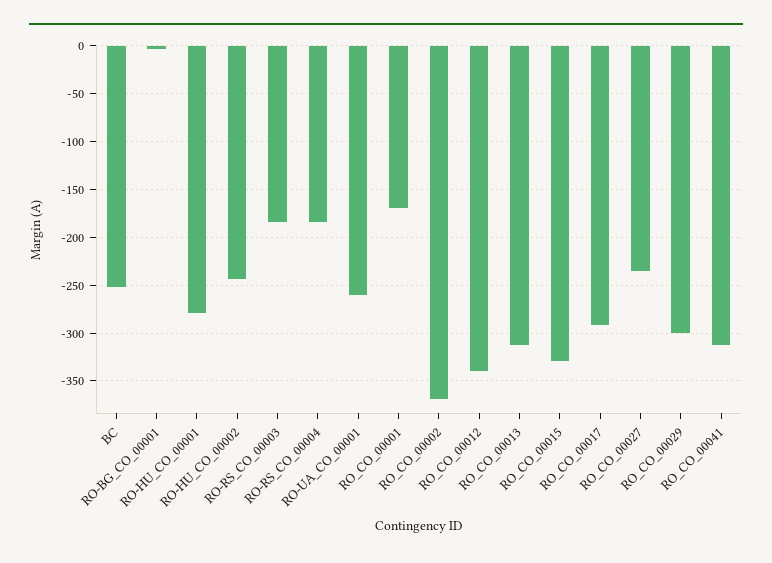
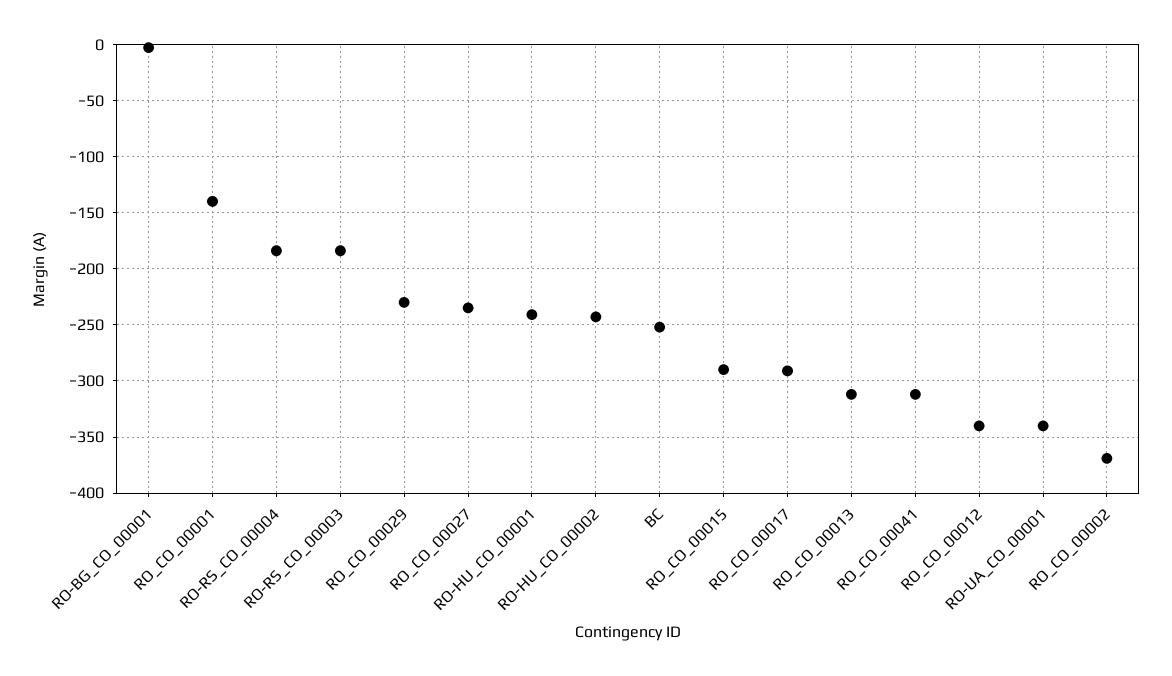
RO-HU_CO_00001: -280 -> -240
RO-UA_CO_00001: -260 -> -340
RO_CO_00001: -170 -> -140
RO_CO_00015: -330 -> -290
RO_CO_00029: -300 -> -230

